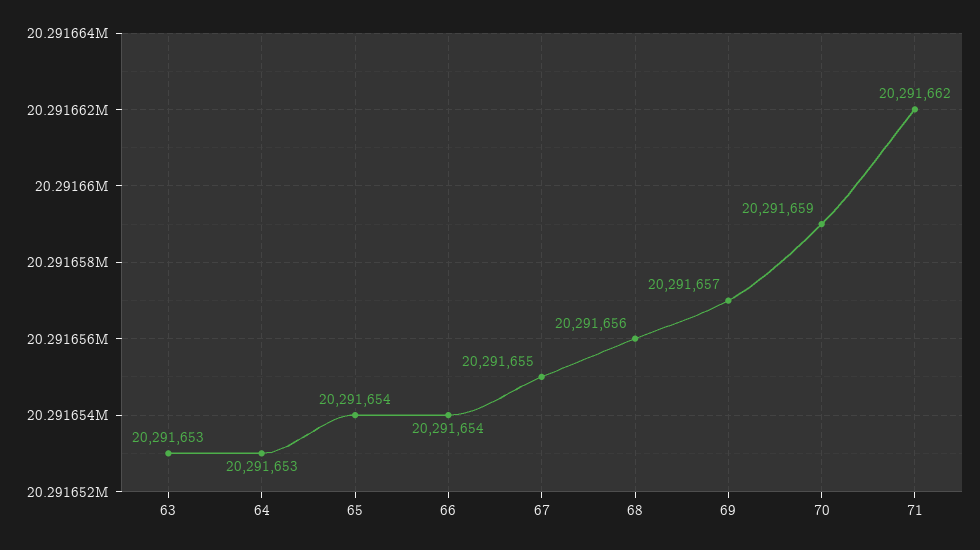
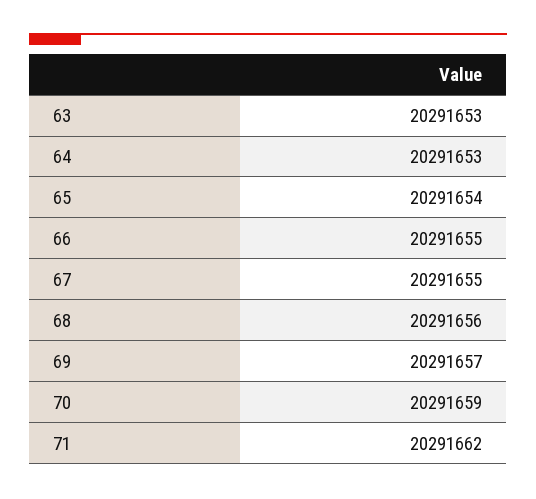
66: 20291654 -> 20291655

